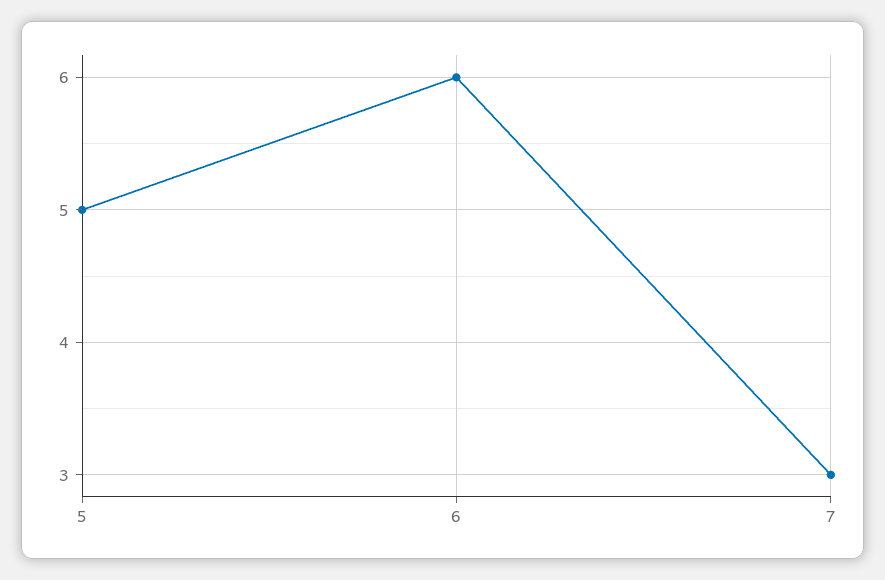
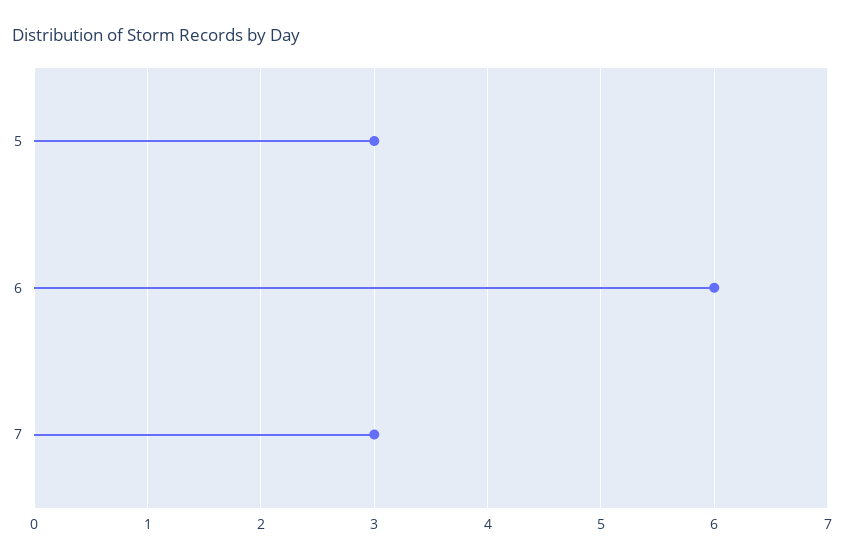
5: 5 -> 3

